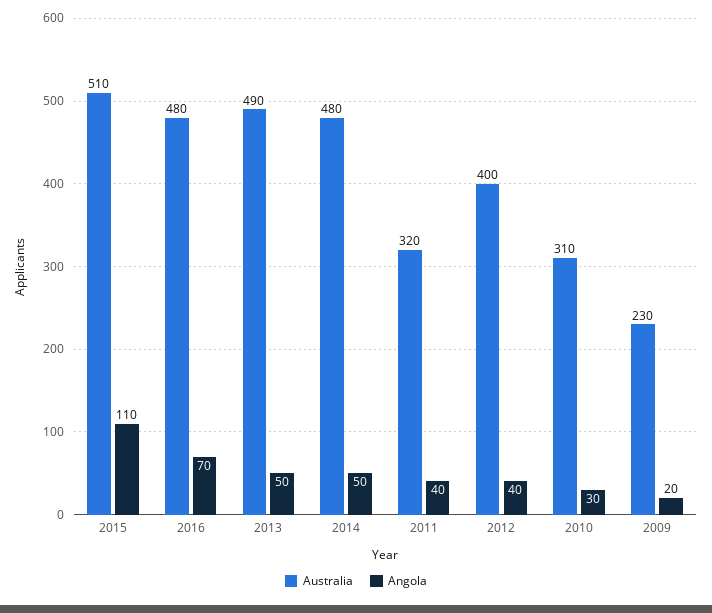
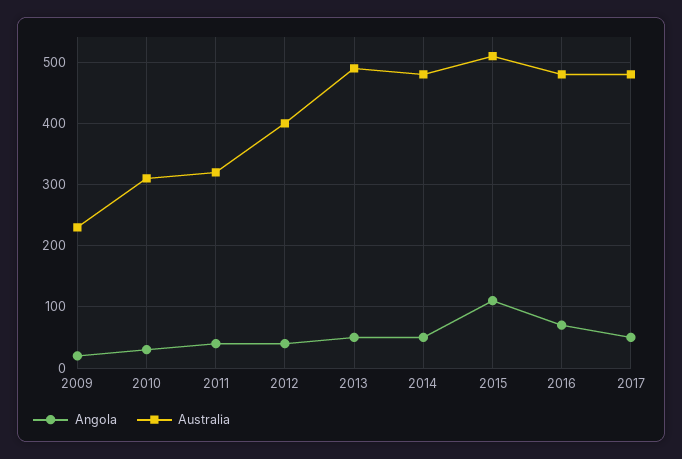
Angola, 2017: none -> 50
Australia, 2017: none -> 480

